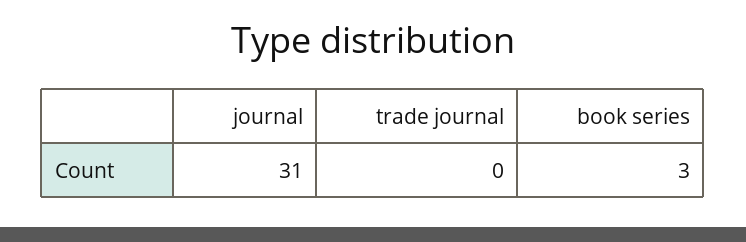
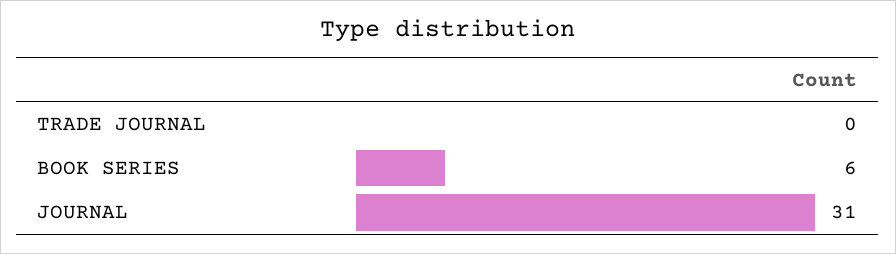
book series: 3 -> 6

